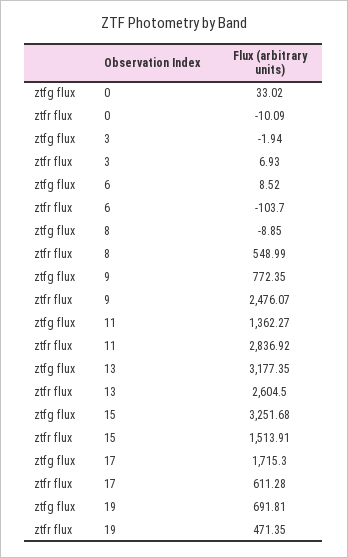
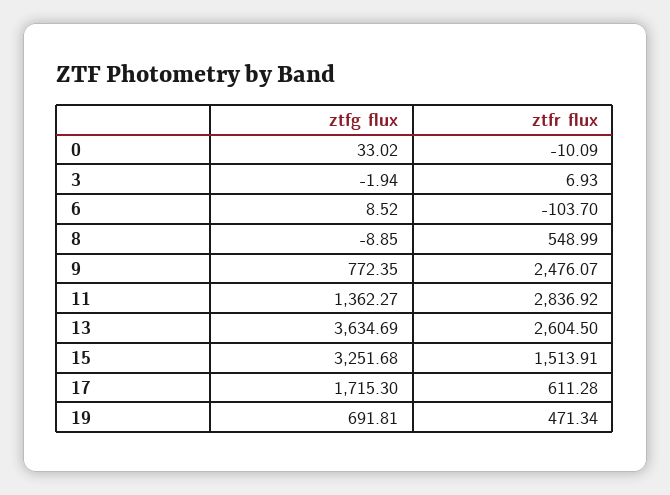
ztfg flux, 13: 3177.35 -> 3634.69
ztfr flux, 19: 471.35 -> 471.34

